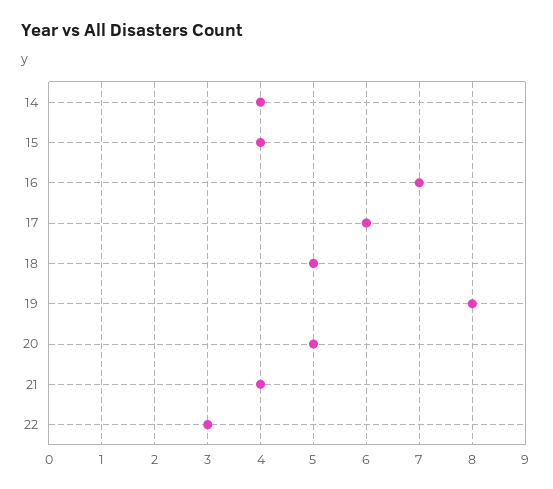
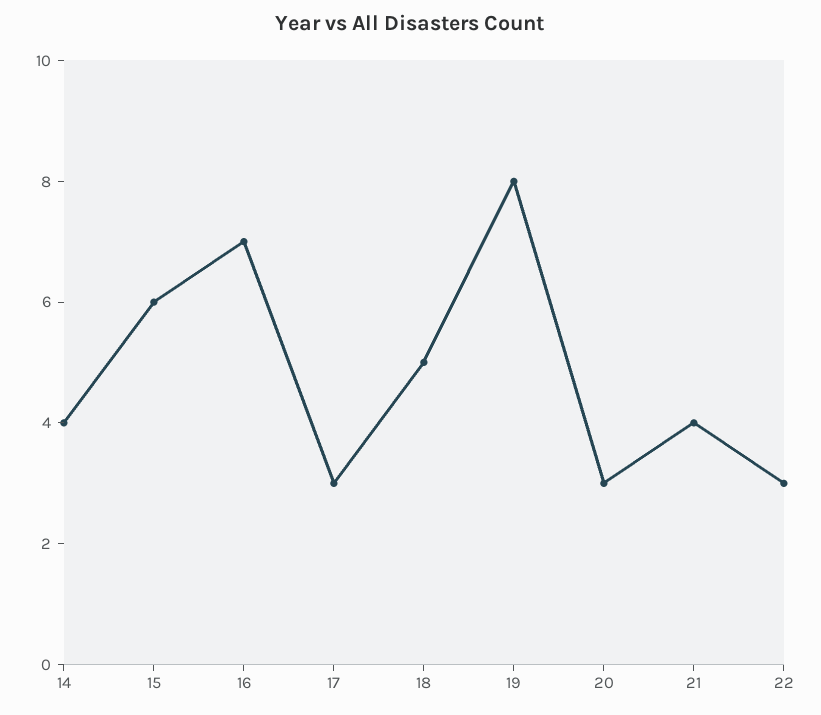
15: 4 -> 6
17: 6 -> 3
20: 5 -> 3

